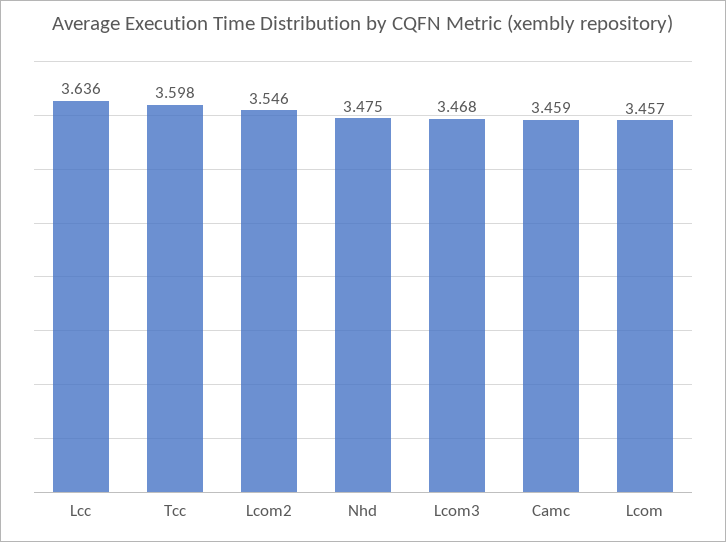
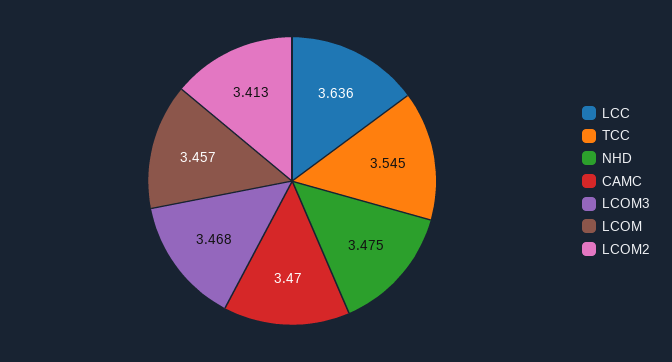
Tcc: 3.598 -> 3.545
Lcom2: 3.546 -> 3.413
Camc: 3.459 -> 3.47

